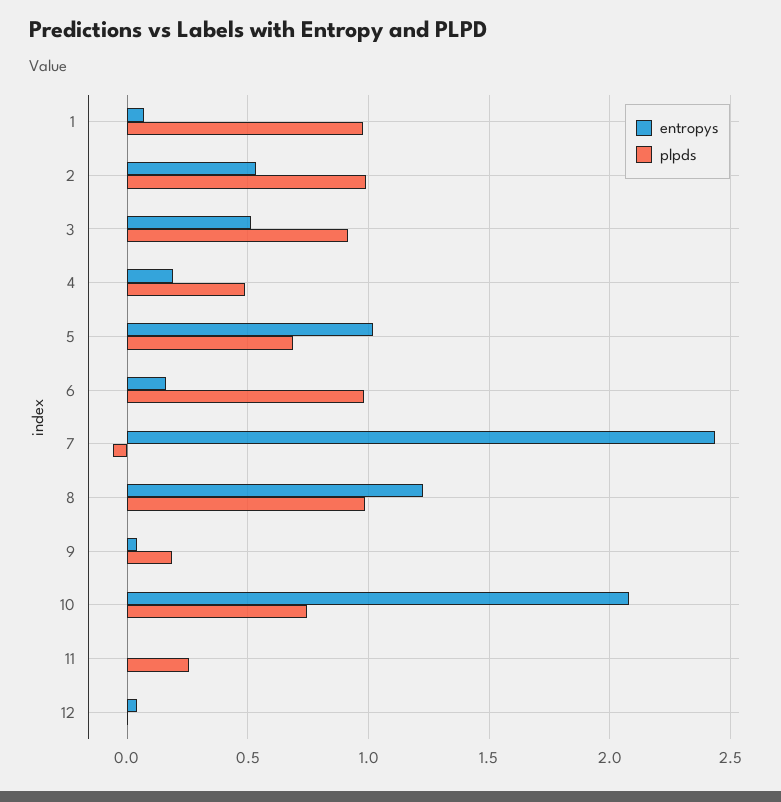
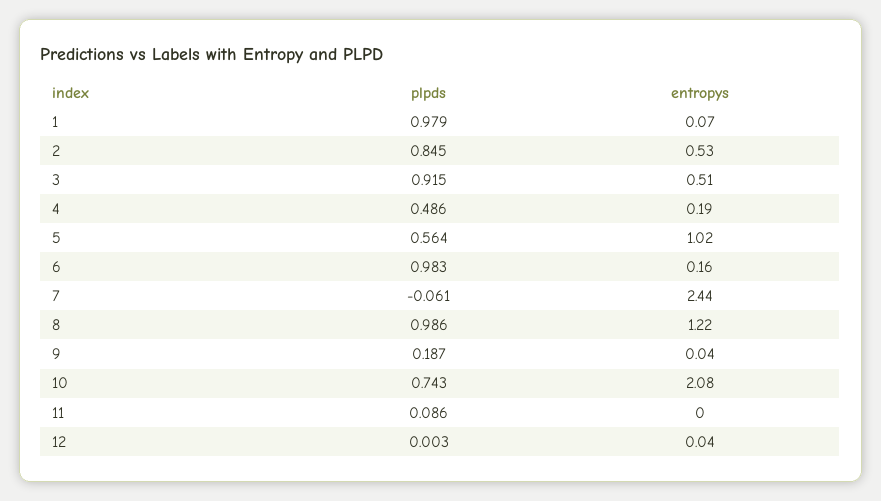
plpds, 2: 1 -> 0.845
plpds, 5: 0.7 -> 0.564
plpds, 11: 0.25 -> 0.086

